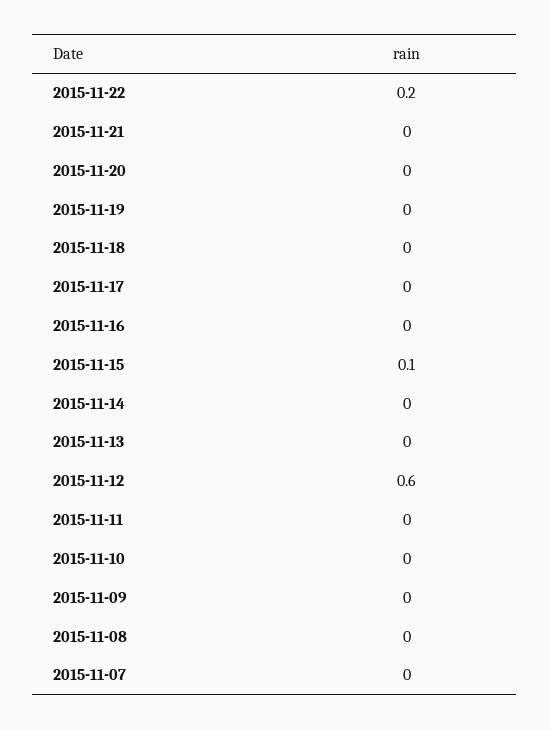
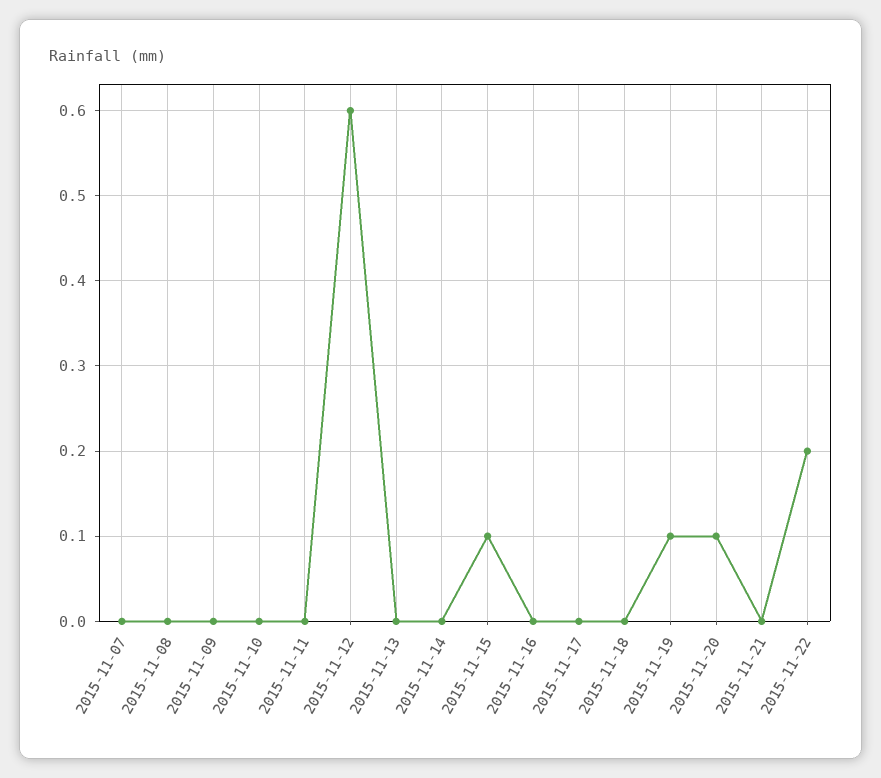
2015-11-20: 0 -> 0.1
2015-11-19: 0 -> 0.1

